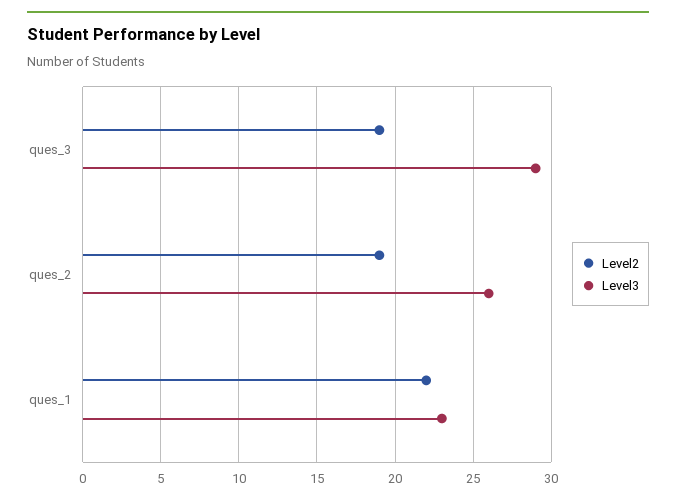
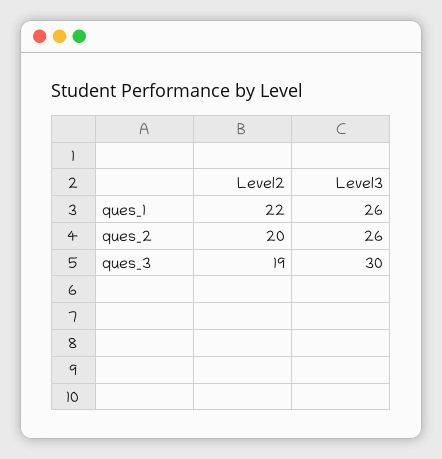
Level3, ques_3: 29 -> 30
Level2, ques_2: 19 -> 20
Level3, ques_1: 23 -> 26

